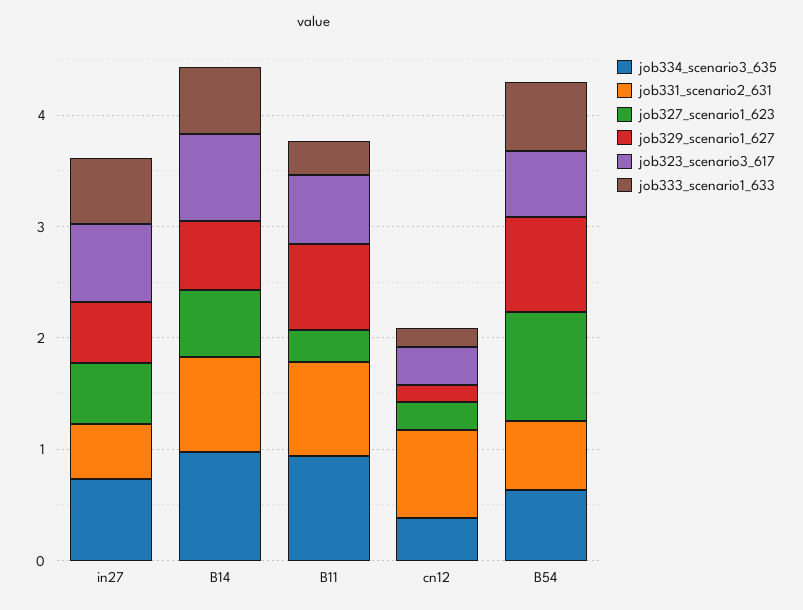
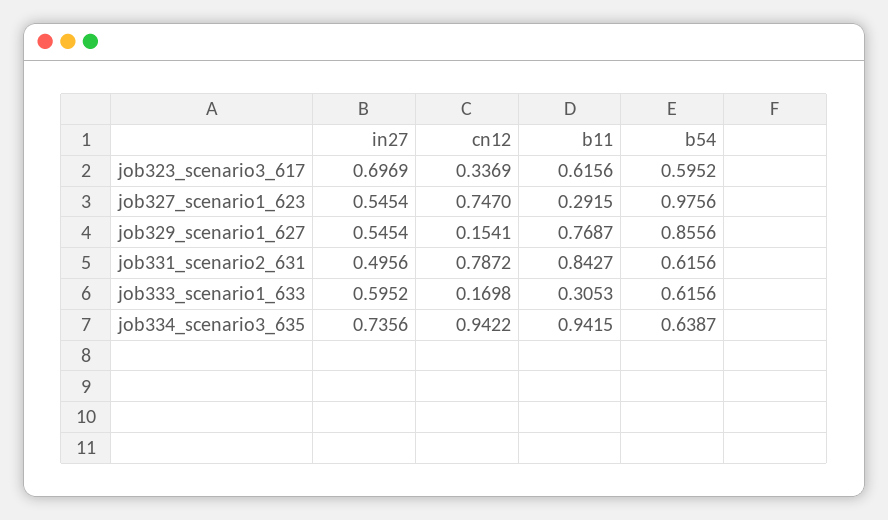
job334_scenario3_635, B14: 1 -> none
job331_scenario2_631, B14: 0.8 -> none
job327_scenario1_623, B14: 0.6 -> none
job329_scenario1_627, B14: 0.6 -> none
job323_scenario3_617, B14: 0.8 -> none
job333_scenario1_633, B14: 0.6 -> none
job334_scenario3_635, cn12: 0.4 -> 0.9422
job327_scenario1_623, cn12: 0.2 -> 0.747

